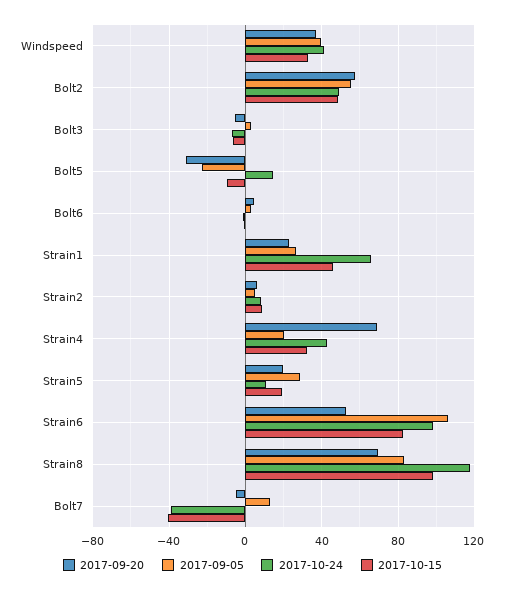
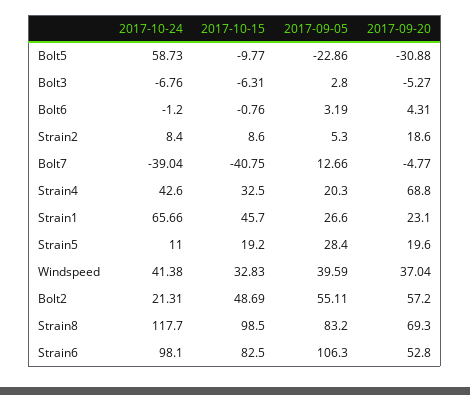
2017-10-24, Bolt2: 50 -> 21.31
2017-10-24, Bolt5: 15 -> 58.73
2017-09-20, Strain2: 5 -> 18.6

